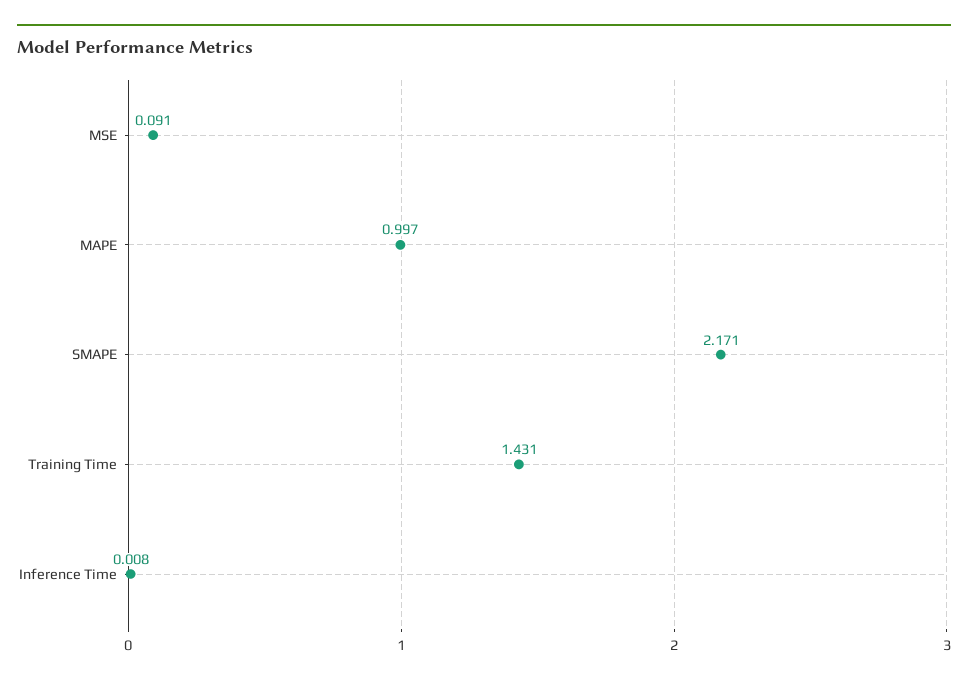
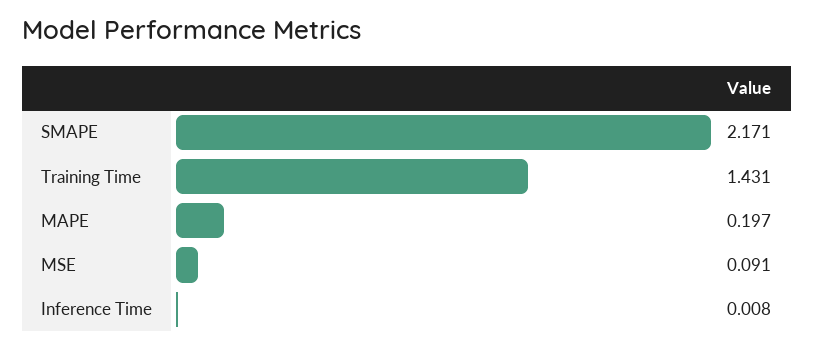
MAPE: 0.997 -> 0.197

